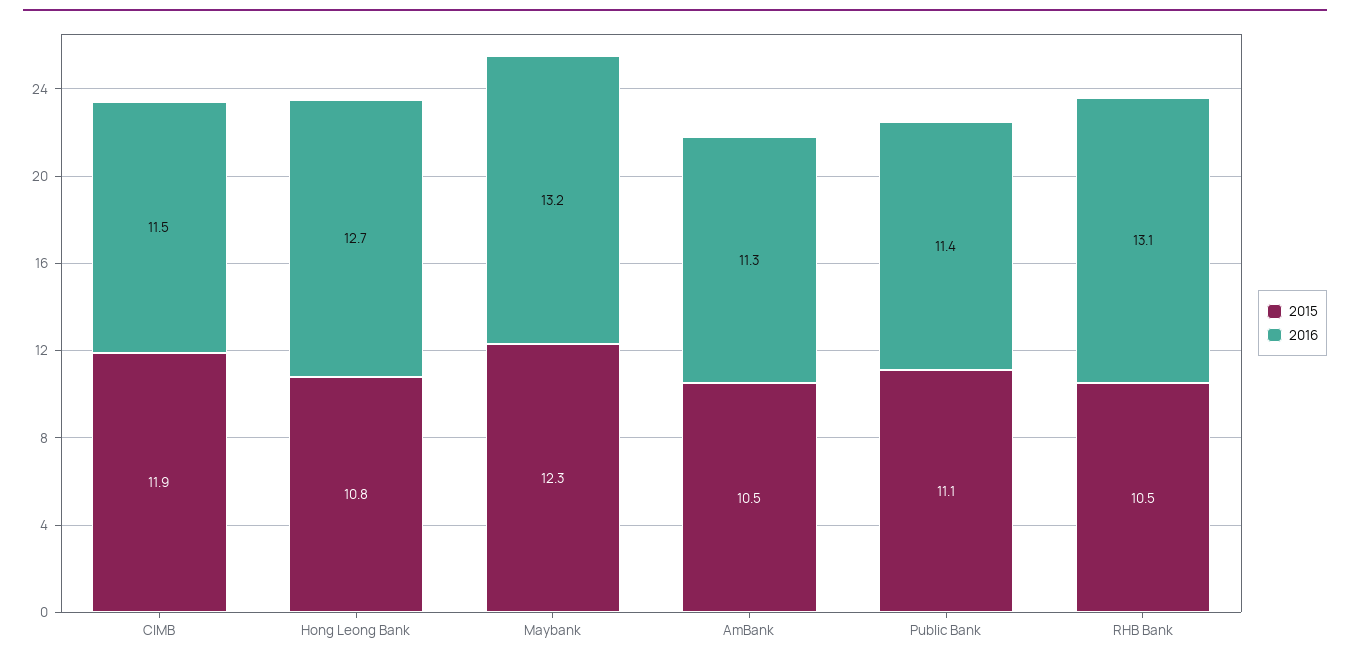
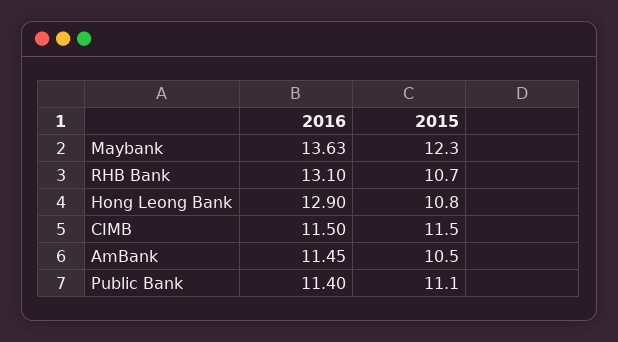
2015, CIMB: 11.9 -> 11.5
2016, Hong Leong Bank: 12.7 -> 12.9
2016, Maybank: 13.2 -> 13.63
2016, AmBank: 11.3 -> 11.45
2015, RHB Bank: 10.5 -> 10.7

